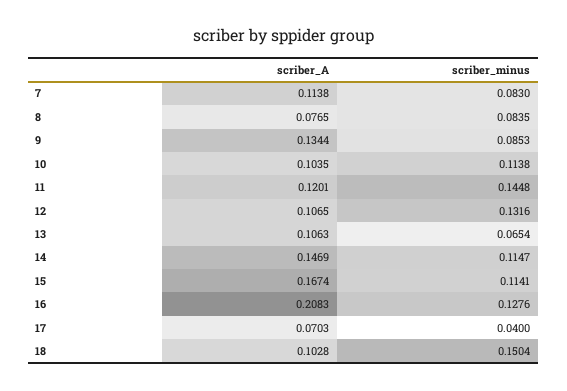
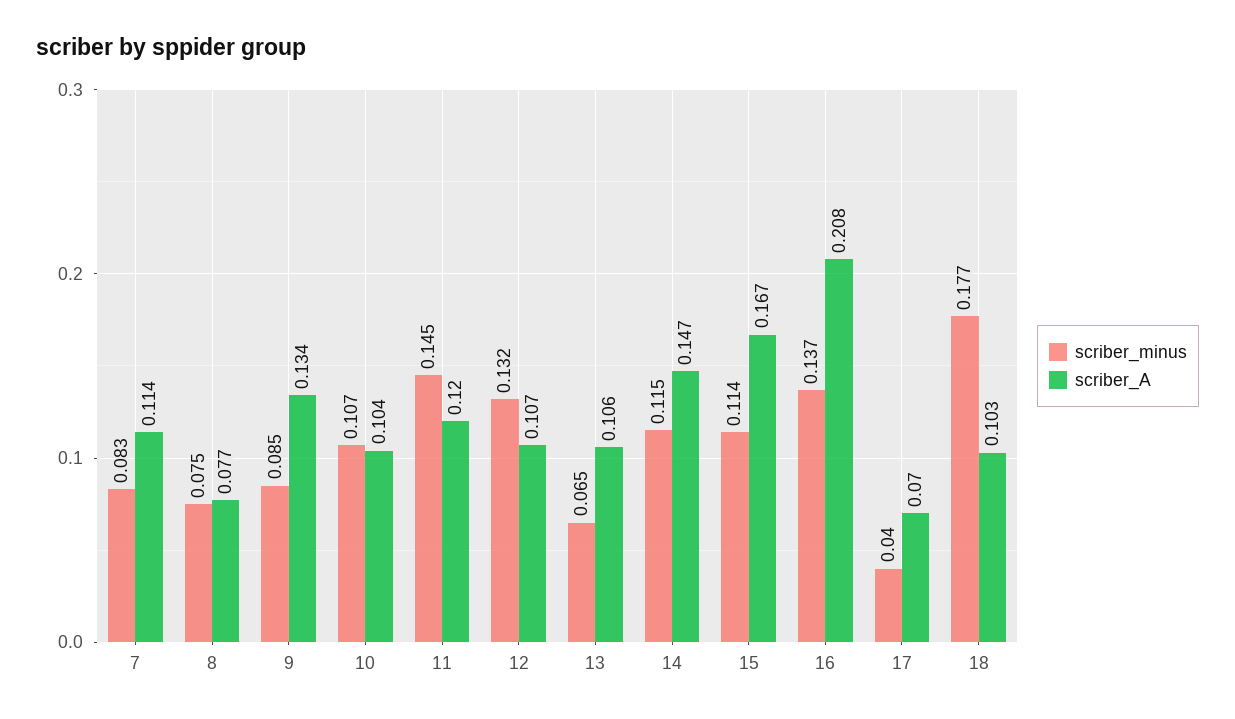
scriber_minus, 8: 0.0835 -> 0.075
scriber_minus, 10: 0.1138 -> 0.107
scriber_minus, 16: 0.1276 -> 0.137
scriber_minus, 18: 0.1504 -> 0.177

